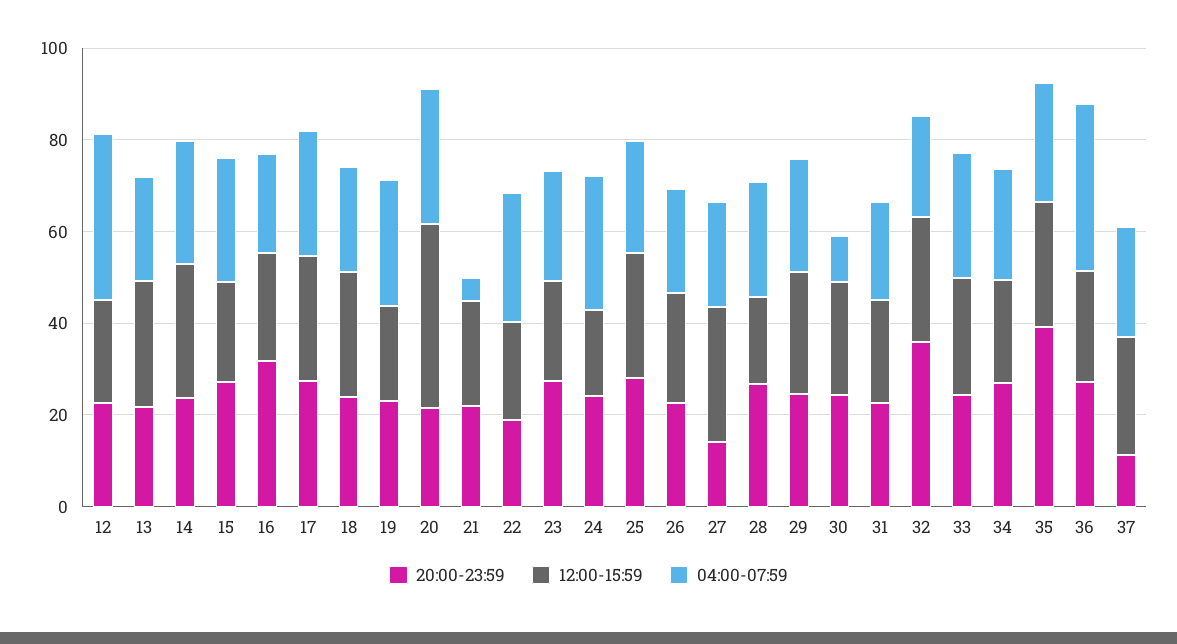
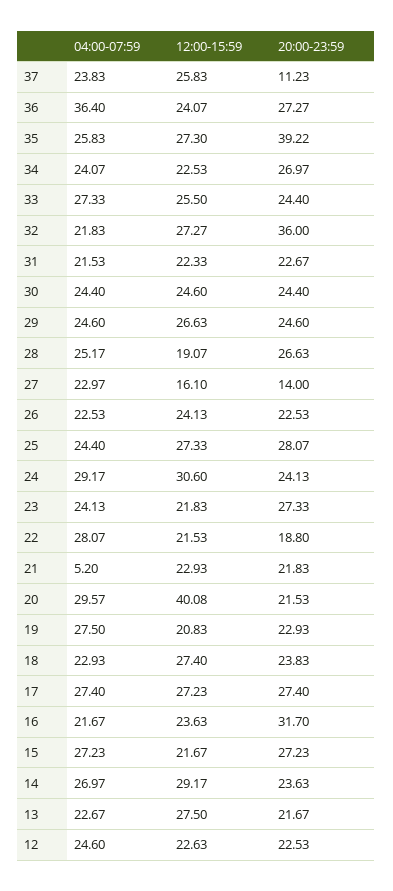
04:00-07:59, 12: 35 -> 24.6
12:00-15:59, 24: 20 -> 30.6
12:00-15:59, 27: 30 -> 16.1
04:00-07:59, 30: 10 -> 24.4

